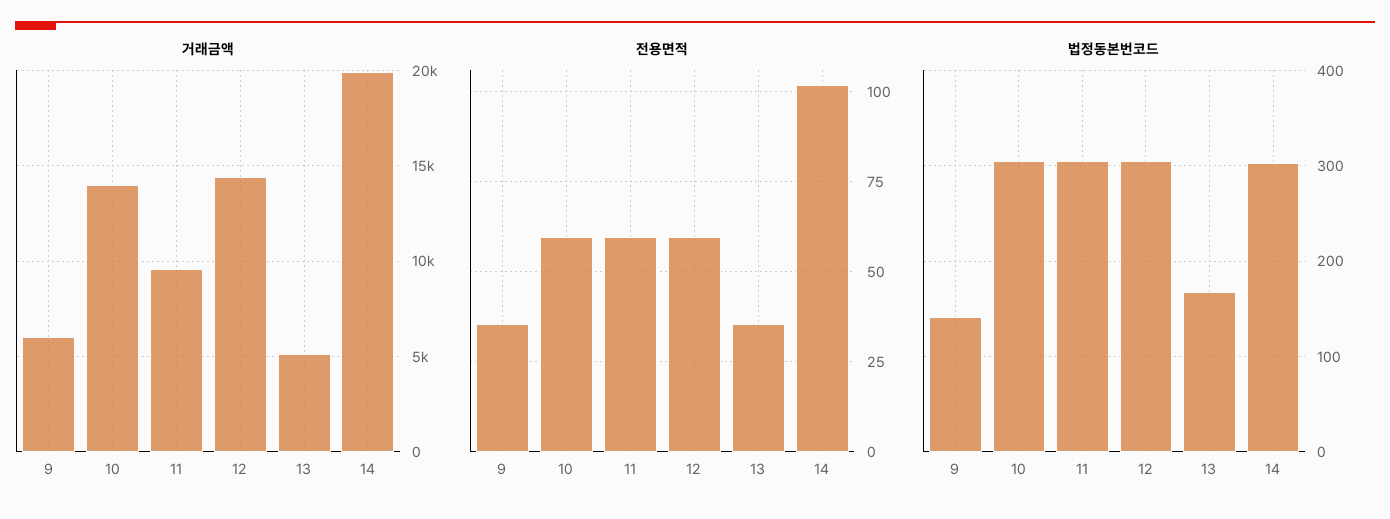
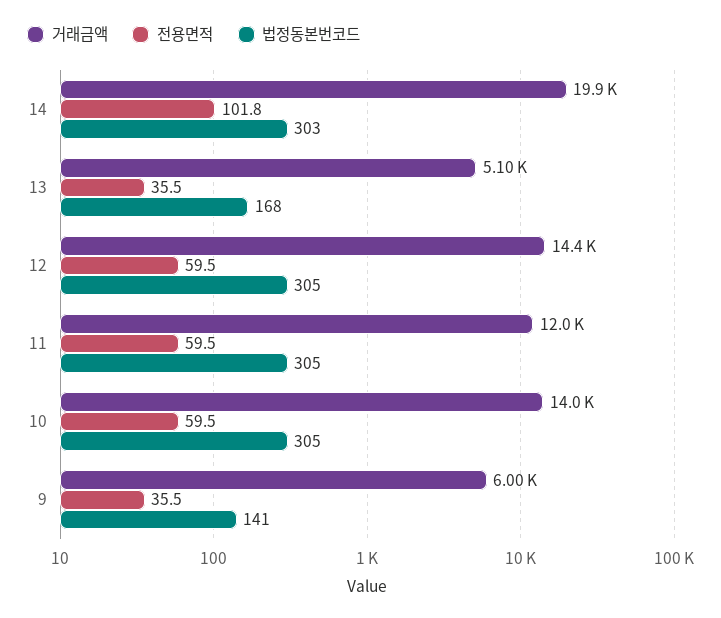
거래금액, 11: 9500 -> 12000

